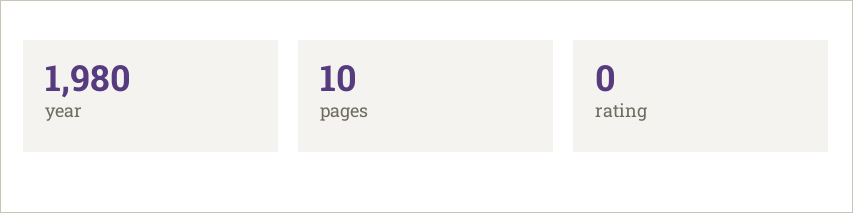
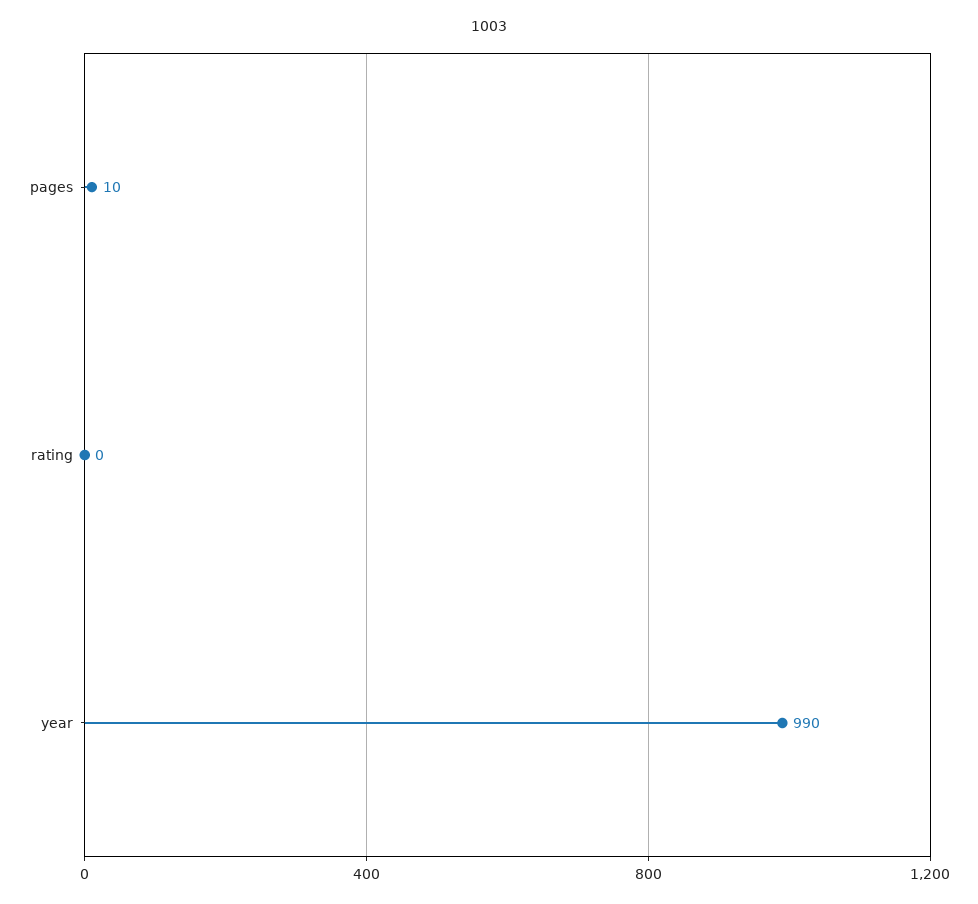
year: 1980 -> 990

